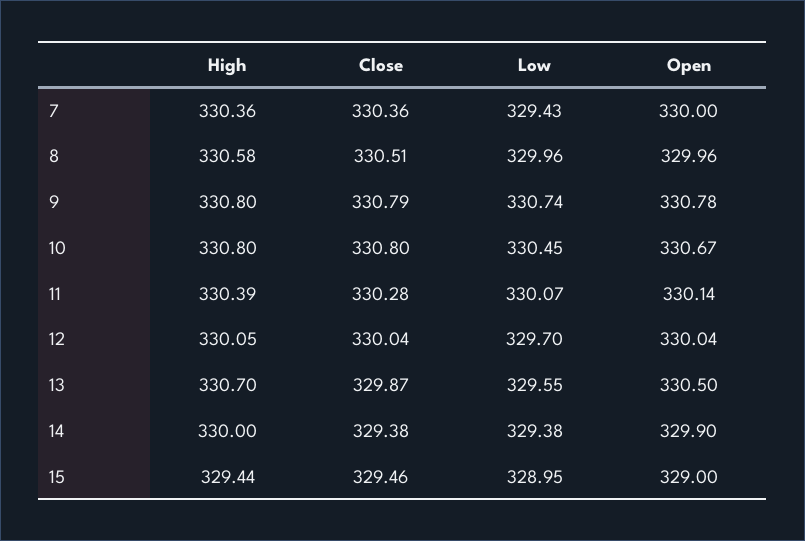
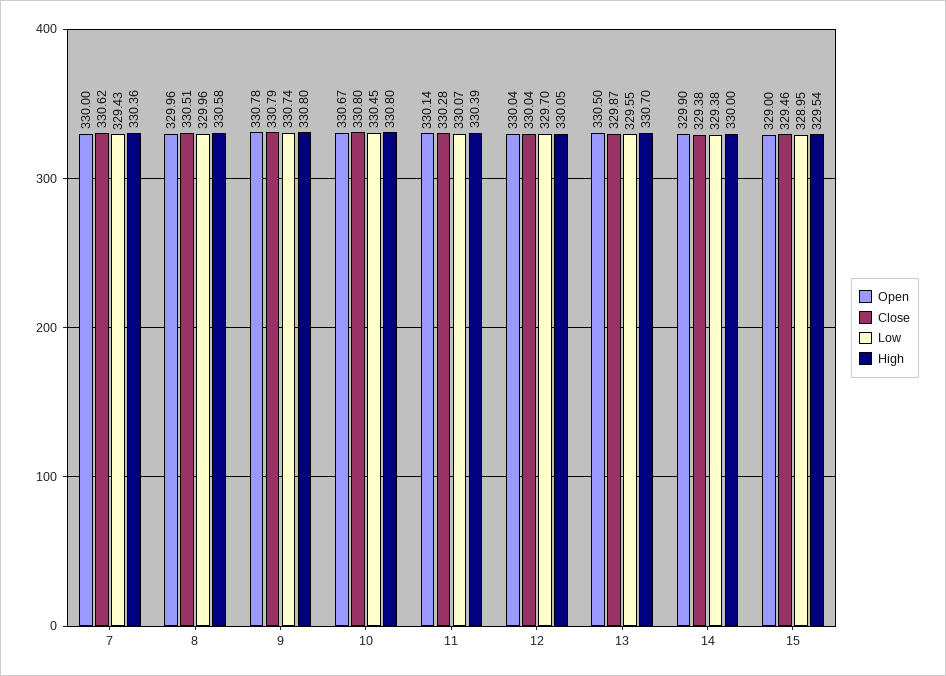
Close, 7: 330.36 -> 330.62
High, 15: 329.44 -> 329.54

